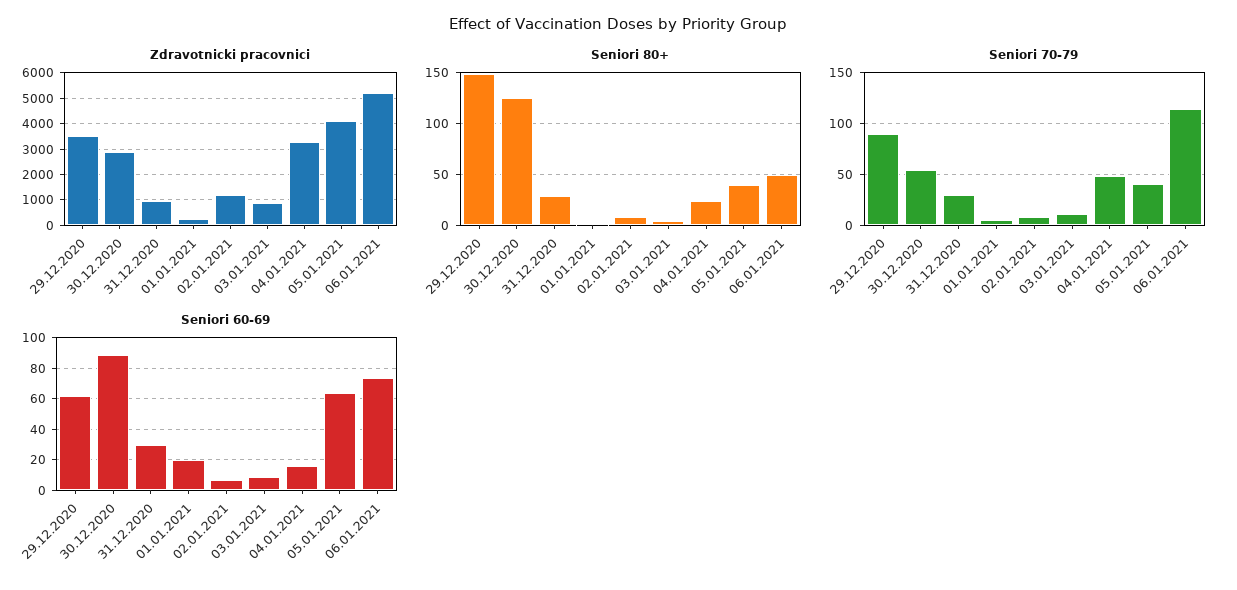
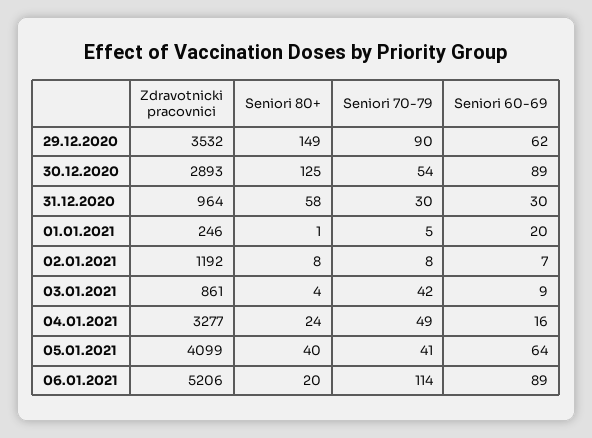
Seniori 80+, 31.12.2020: 30 -> 58
Seniori 80+, 06.01.2021: 50 -> 20
Seniori 70-79, 03.01.2021: 10 -> 42
Seniori 60-69, 06.01.2021: 75 -> 89

